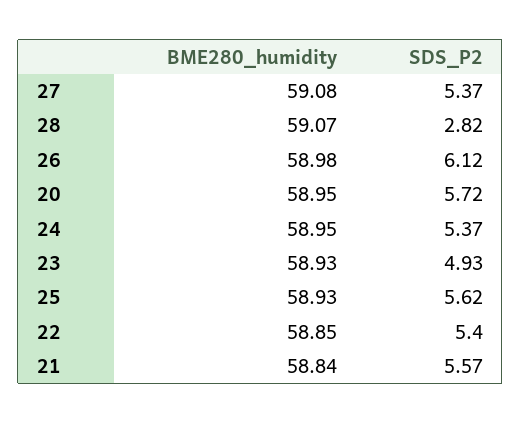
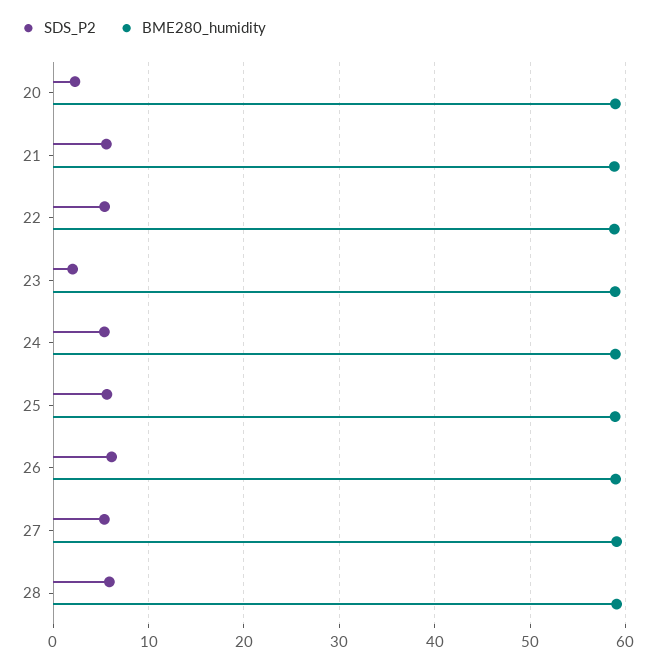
SDS_P2, 28: 2.82 -> 6
SDS_P2, 20: 5.72 -> 2
SDS_P2, 23: 4.93 -> 2

